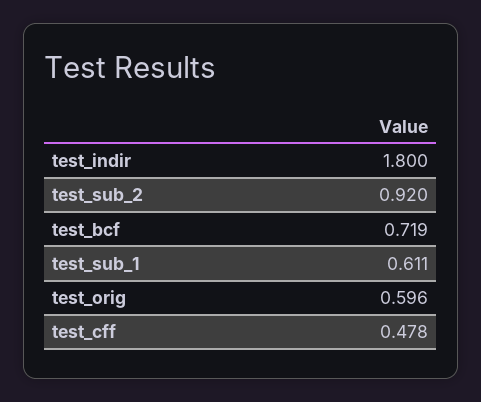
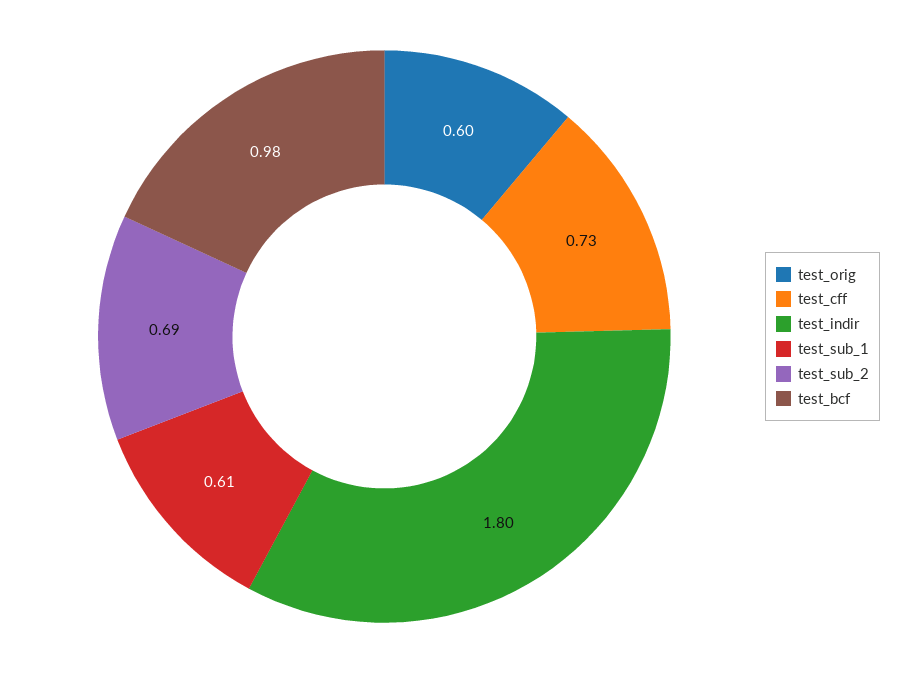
test_sub_2: 0.92 -> 0.69
test_bcf: 0.719 -> 0.98
test_cff: 0.478 -> 0.73

